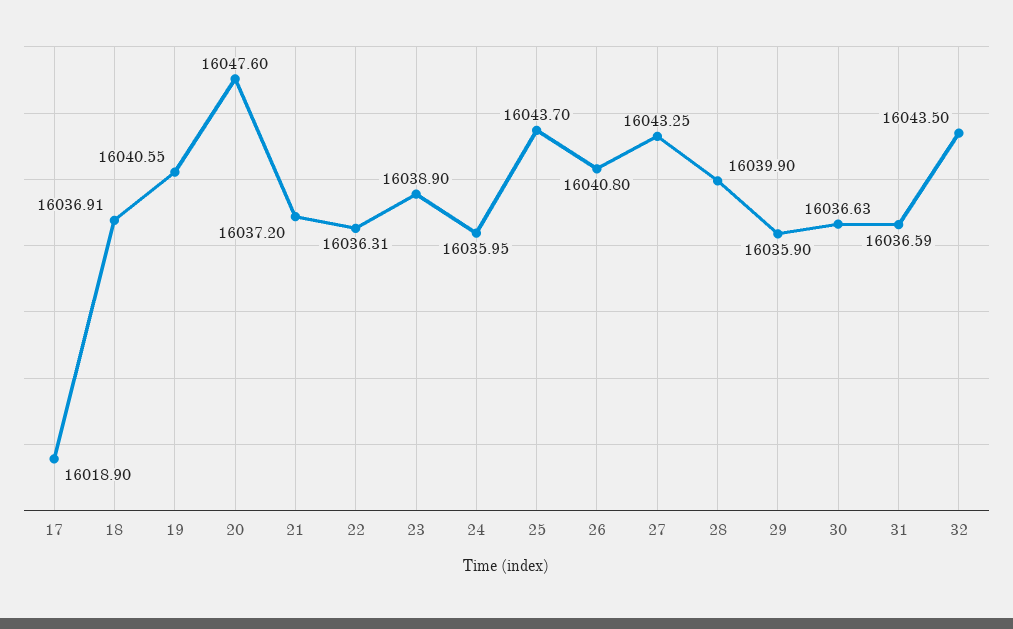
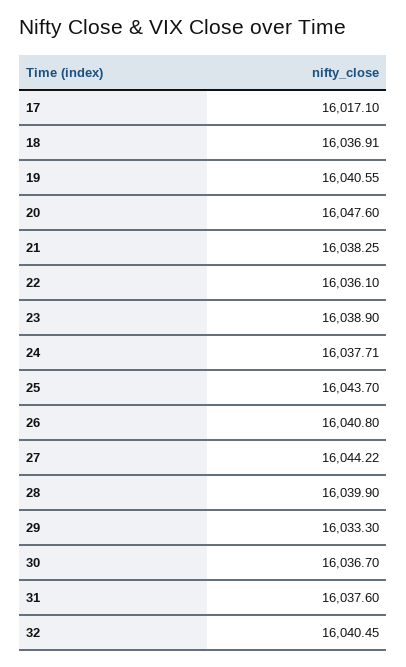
17: 16018.9 -> 16017.1
21: 16037.2 -> 16038.25
22: 16036.31 -> 16036.1
24: 16035.95 -> 16037.71
27: 16043.25 -> 16044.22
29: 16035.9 -> 16033.3
30: 16036.63 -> 16036.7
31: 16036.59 -> 16037.6
32: 16043.5 -> 16040.45

